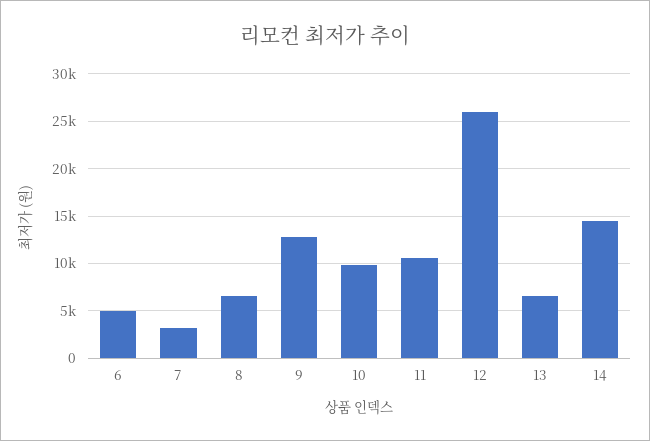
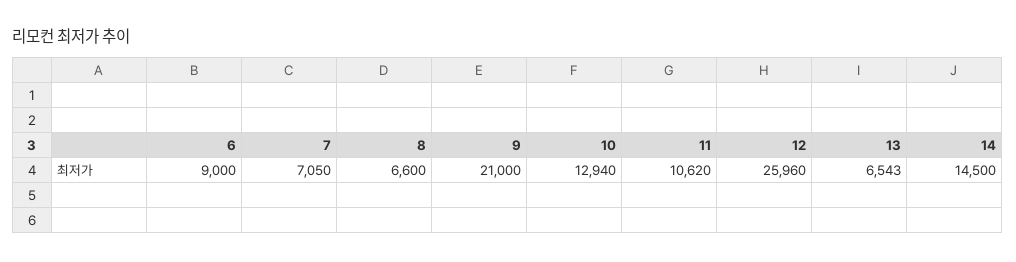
6: 5000 -> 9000
7: 3000 -> 7050
9: 13000 -> 21000
10: 10000 -> 12940

